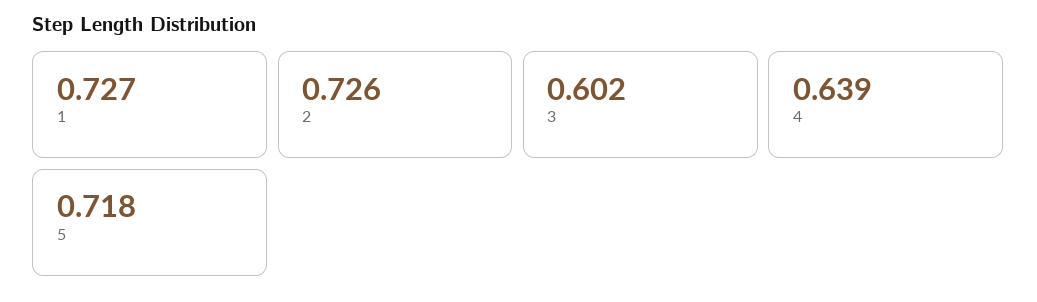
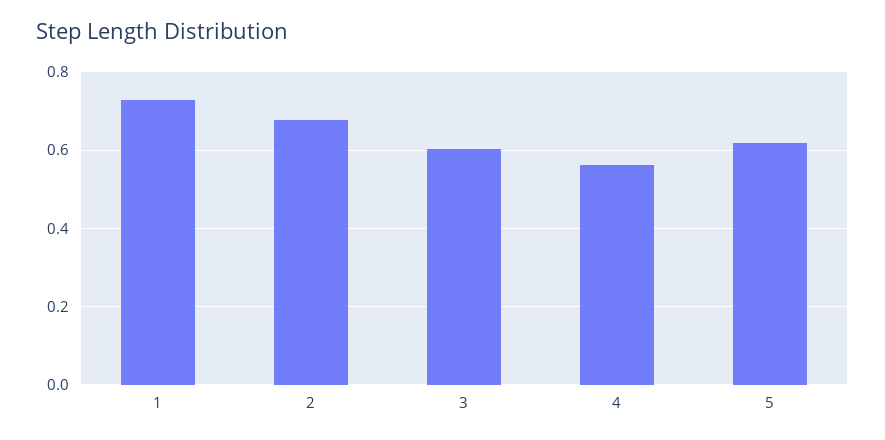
2: 0.726 -> 0.68
4: 0.639 -> 0.56
5: 0.718 -> 0.62

